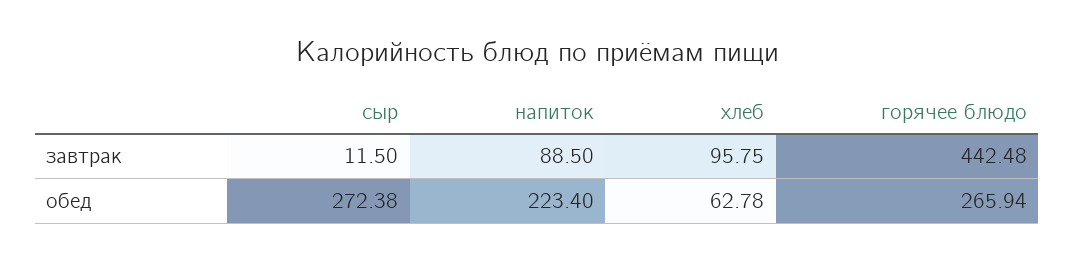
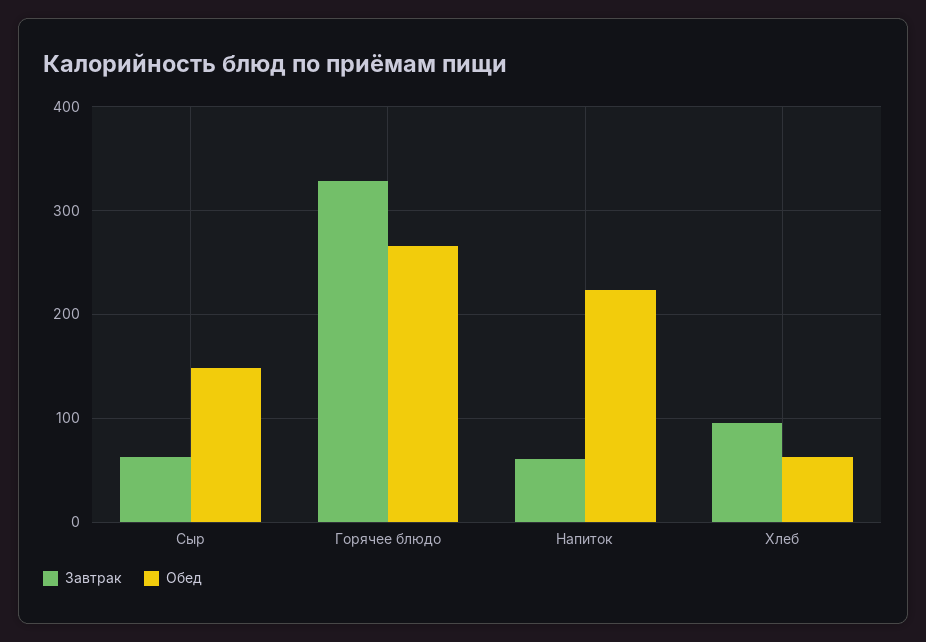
завтрак, сыр: 11.5 -> 60
завтрак, напиток: 88.5 -> 60
завтрак, горячее блюдо: 442.48 -> 330
обед, сыр: 272.38 -> 150

